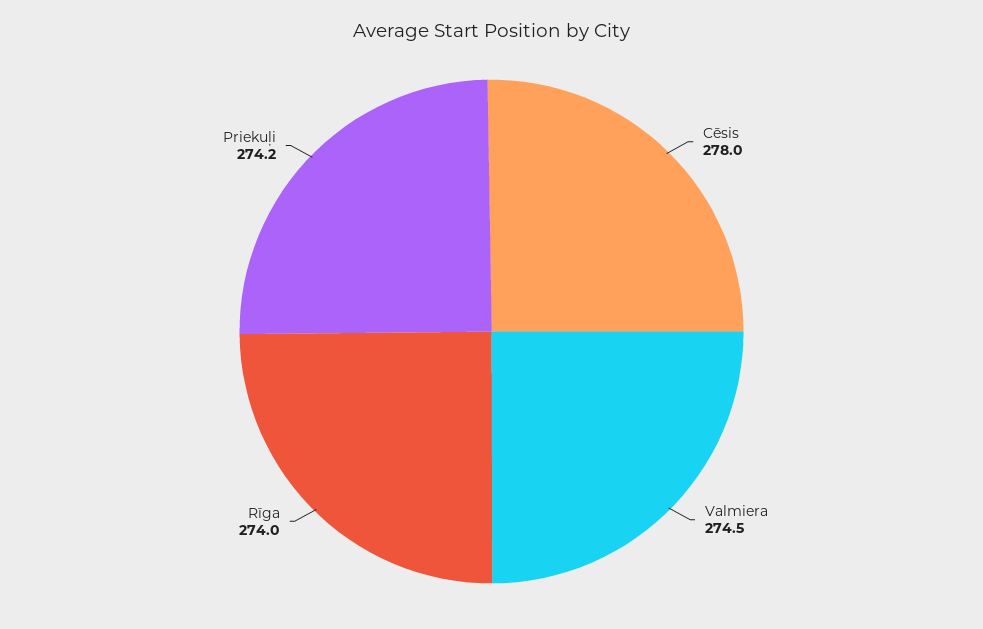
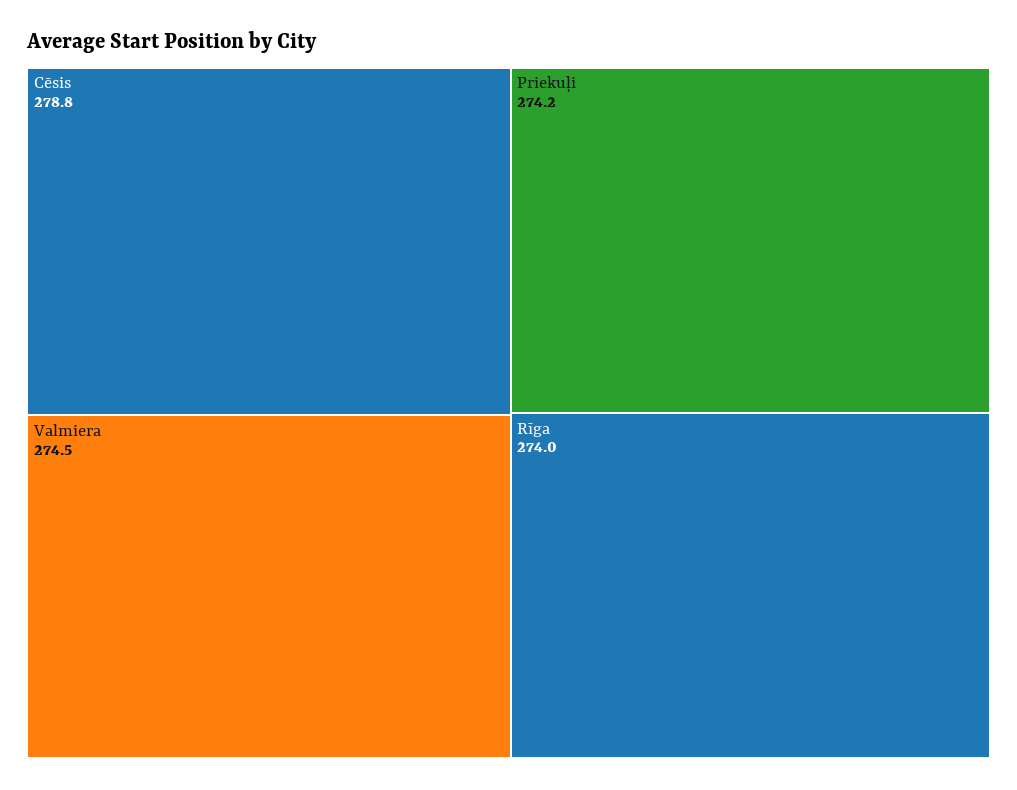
Cēsis: 278 -> 278.8

